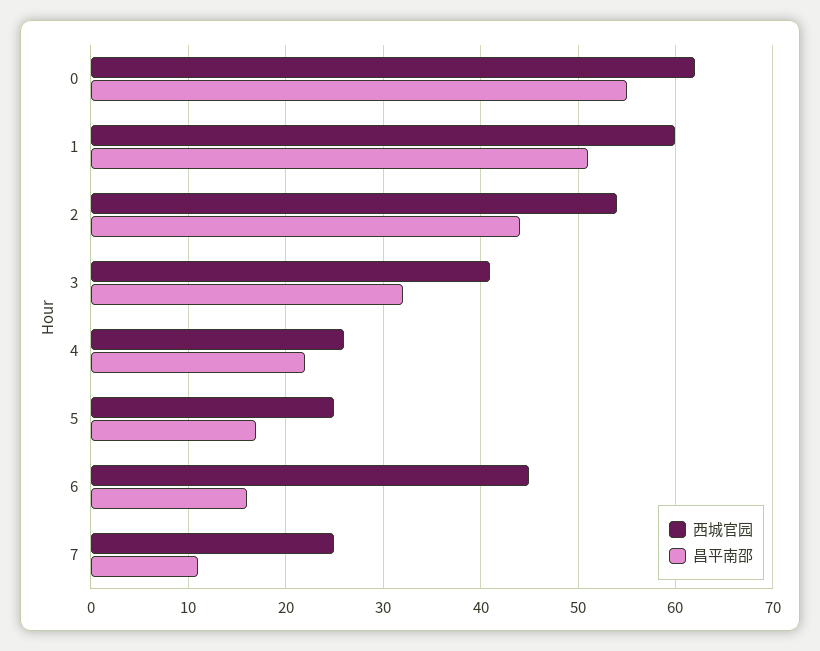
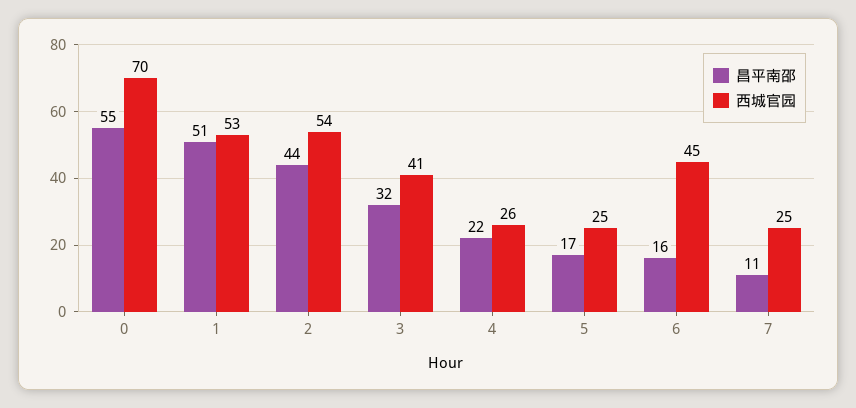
西城官园, 0: 62 -> 70
西城官园, 1: 60 -> 53

